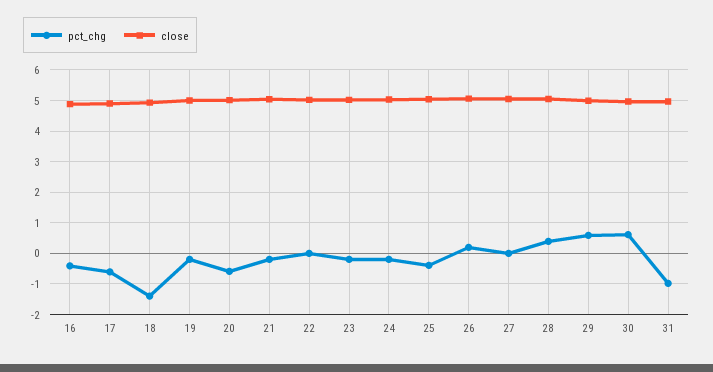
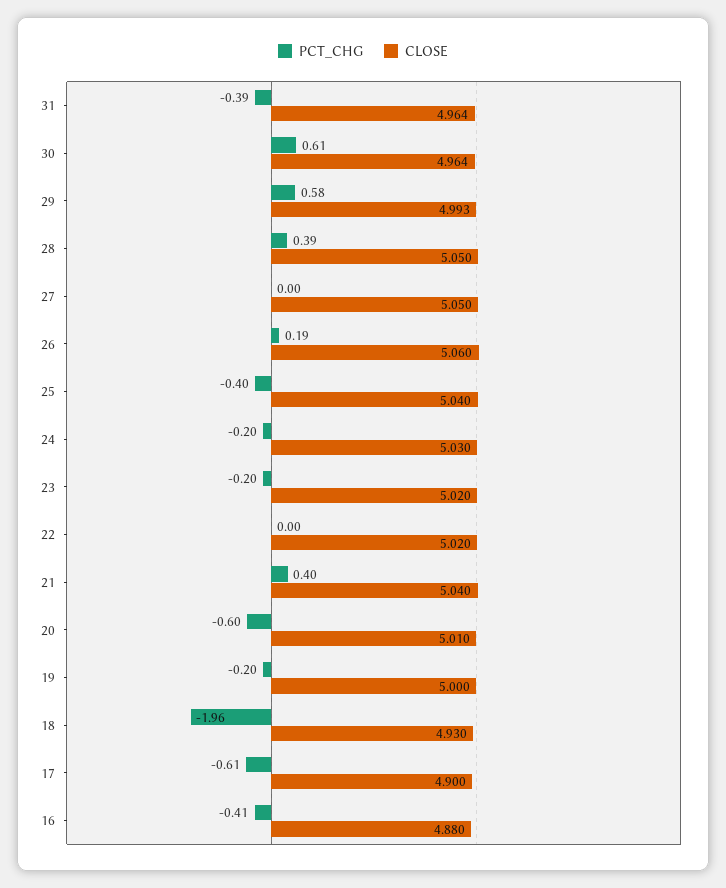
pct_chg, 18: -1.4 -> -1.96
pct_chg, 21: -0.2 -> 0.4
pct_chg, 31: -1 -> -0.39

